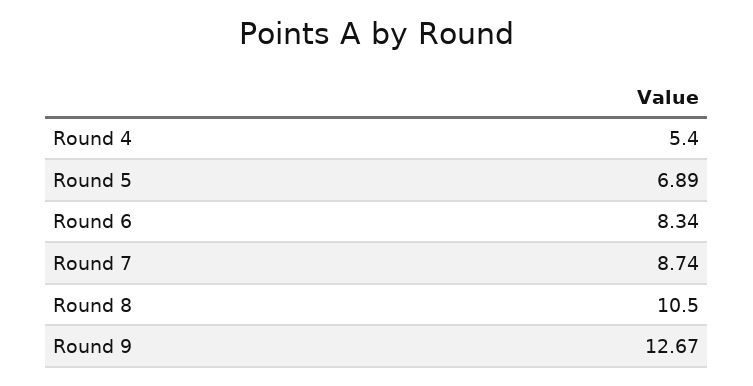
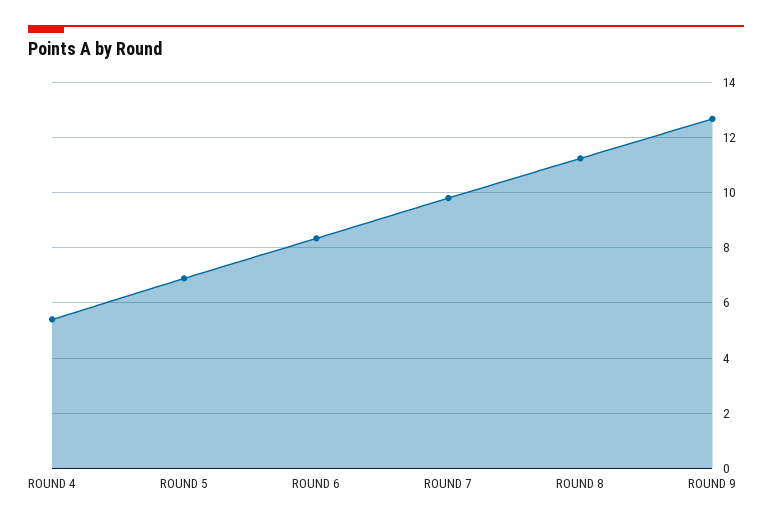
Round 7: 8.74 -> 9.75
Round 8: 10.5 -> 11.25

